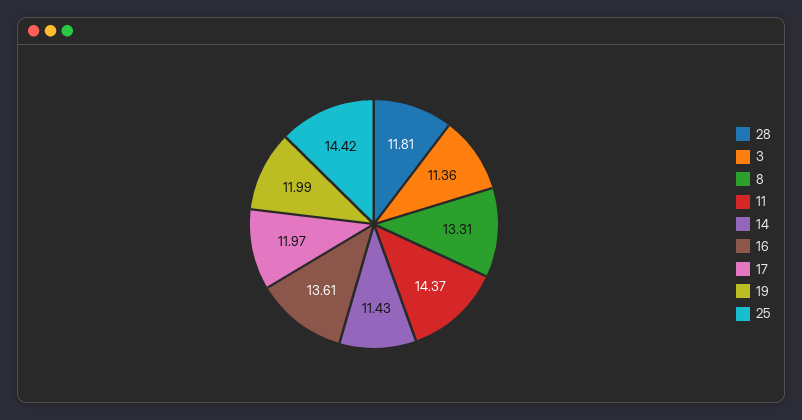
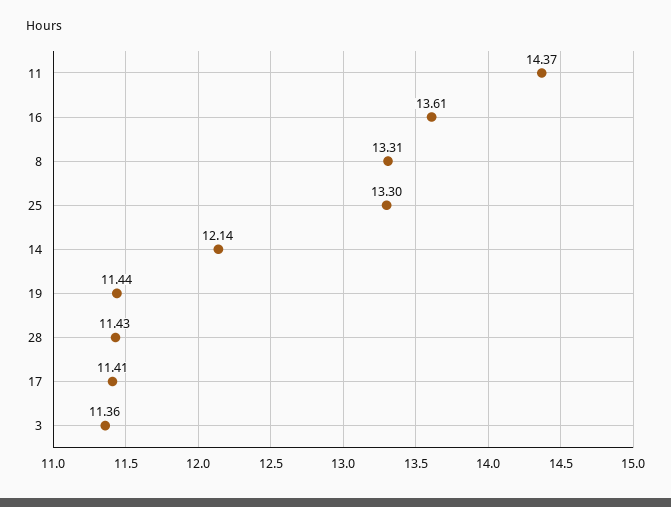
28: 11.81 -> 11.43
14: 11.43 -> 12.14
17: 11.97 -> 11.41
19: 11.99 -> 11.44
25: 14.42 -> 13.3

